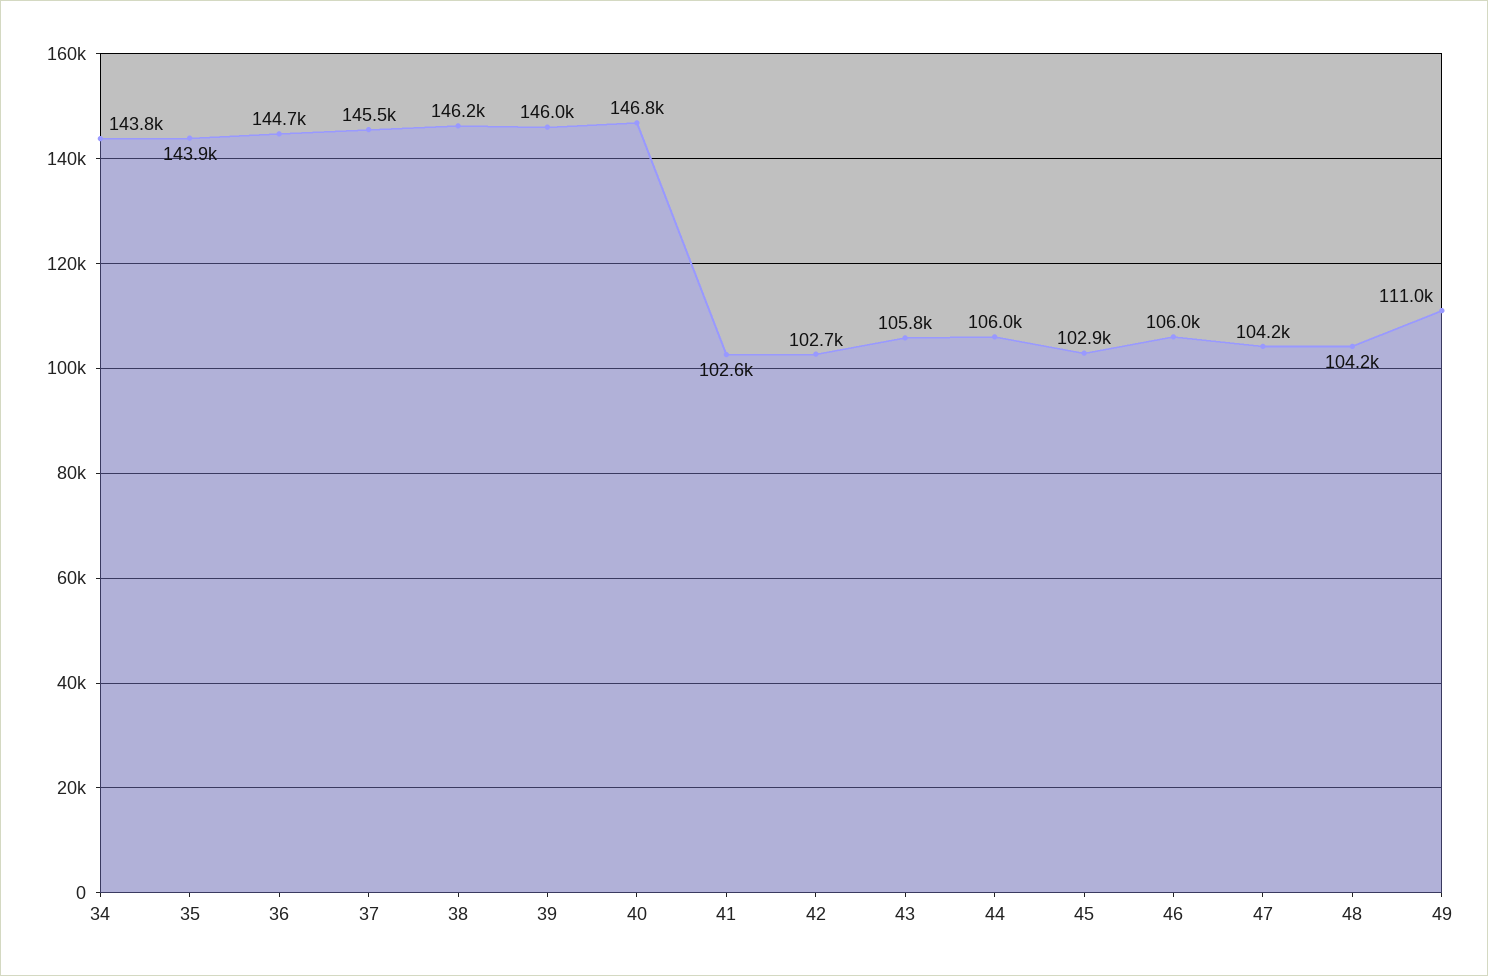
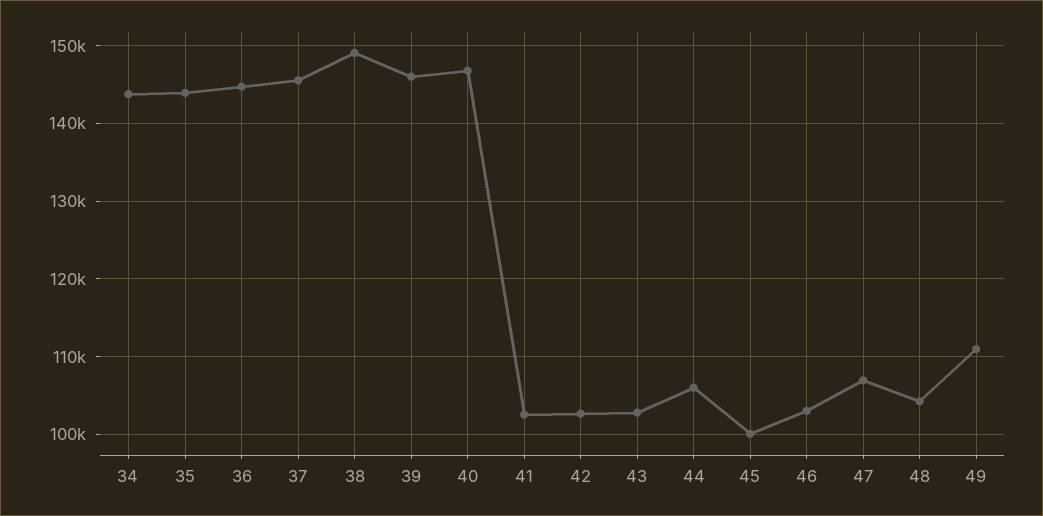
38: 146200 -> 149000
43: 105800 -> 103000
45: 102900 -> 100000
46: 106000 -> 103000
47: 104200 -> 107000

